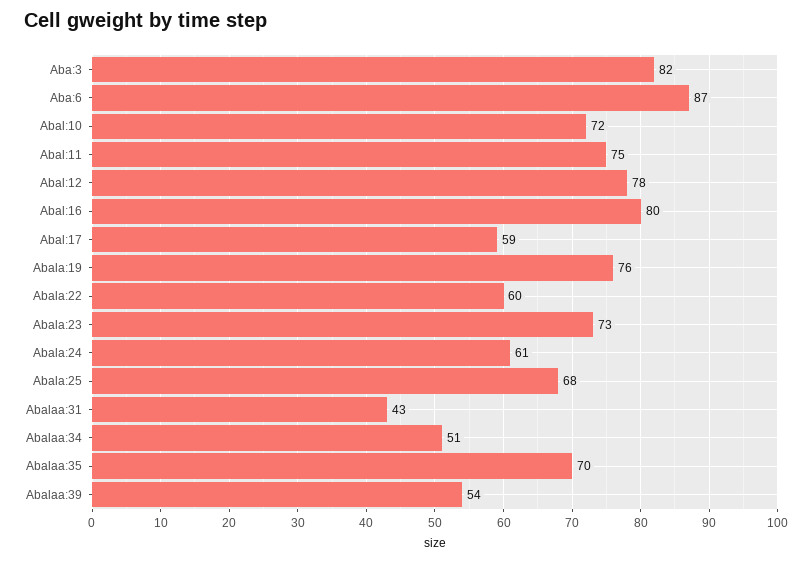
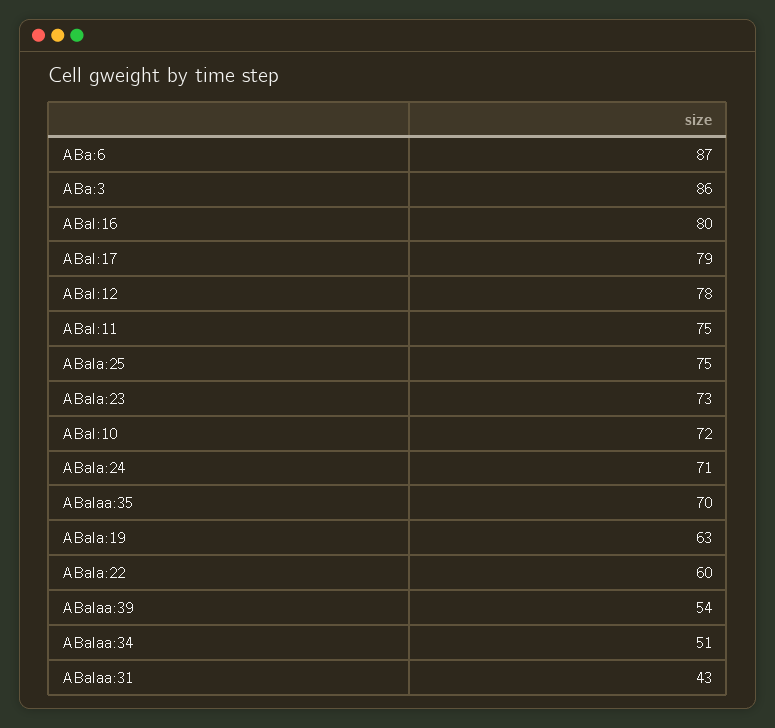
Aba:3: 82 -> 86
Abal:17: 59 -> 79
Abala:19: 76 -> 63
Abala:24: 61 -> 71
Abala:25: 68 -> 75

